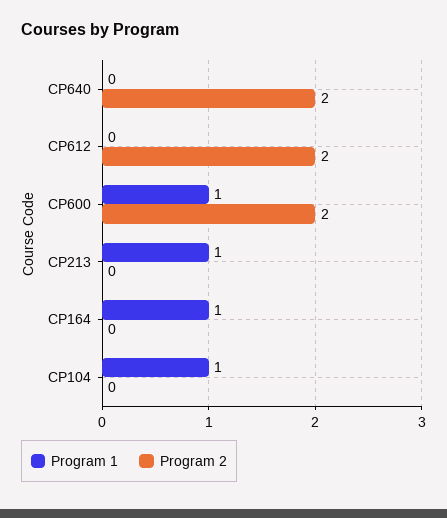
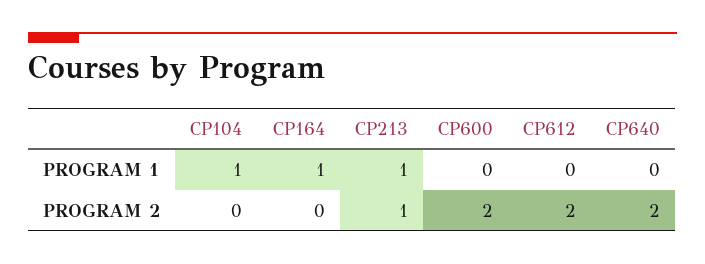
Program 1, CP600: 1 -> 0
Program 2, CP213: 0 -> 1

